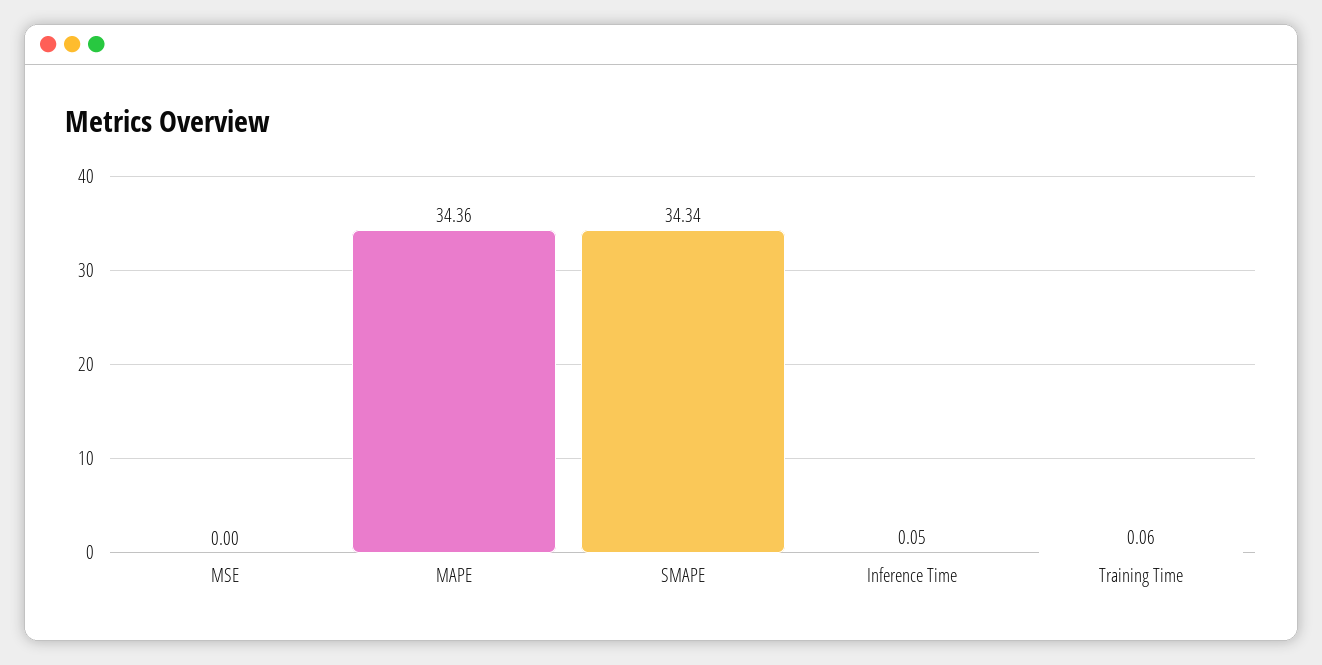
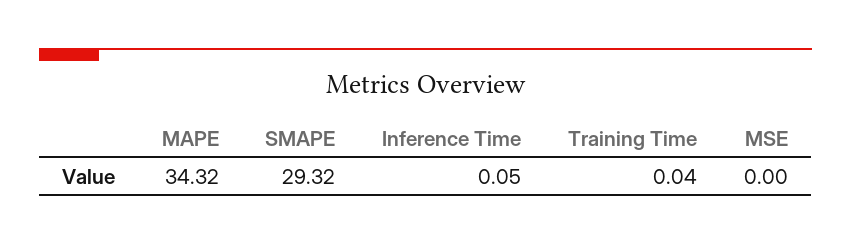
MAPE: 34.36 -> 34.32
SMAPE: 34.34 -> 29.32
Training Time: 0.06 -> 0.04

